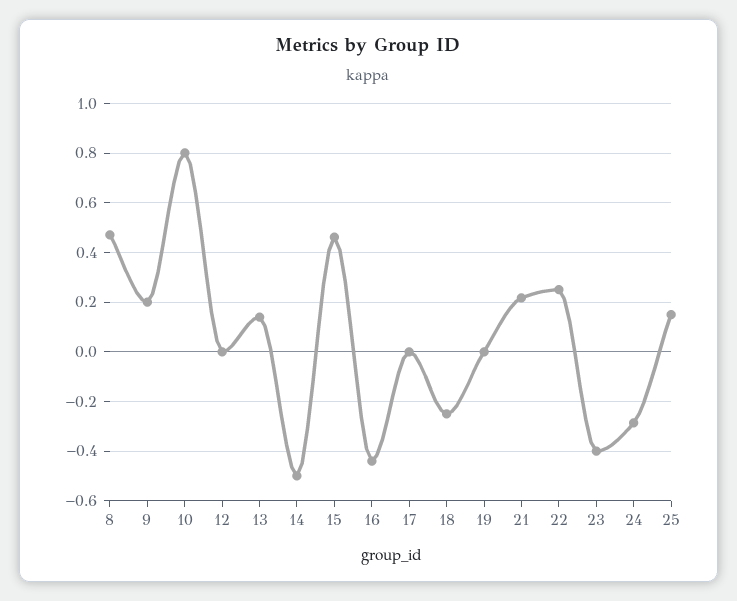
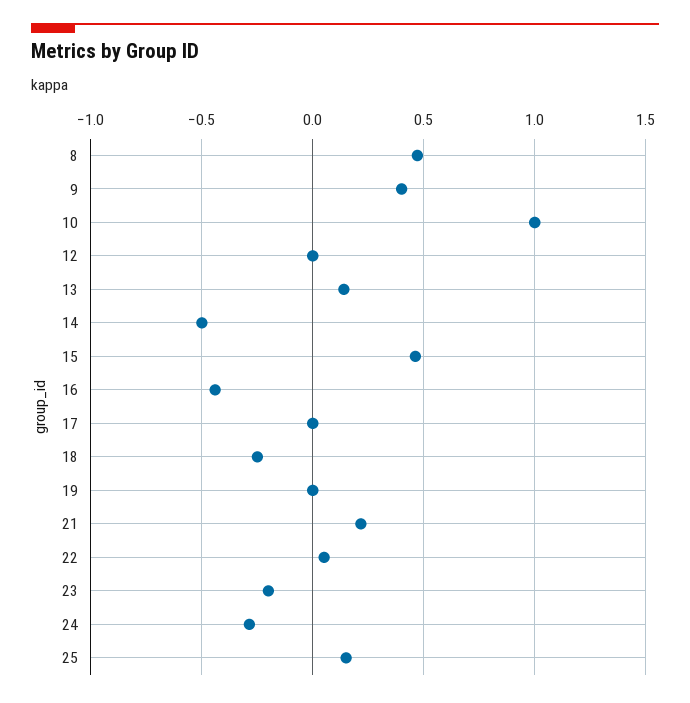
9: 0.2 -> 0.4
10: 0.8 -> 1
22: 0.25 -> 0.05
23: -0.4 -> -0.2

